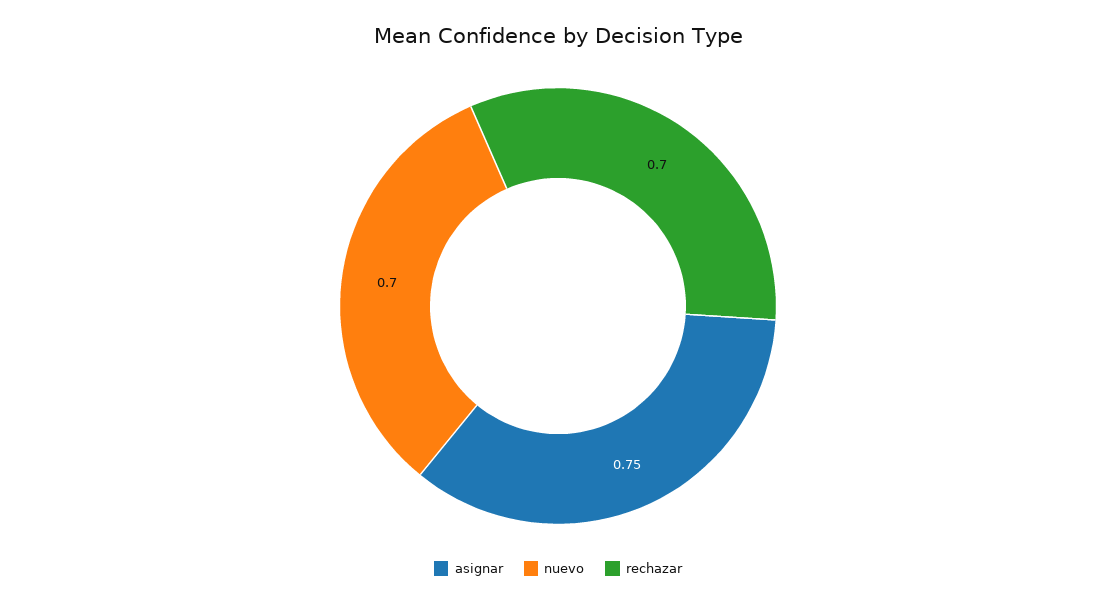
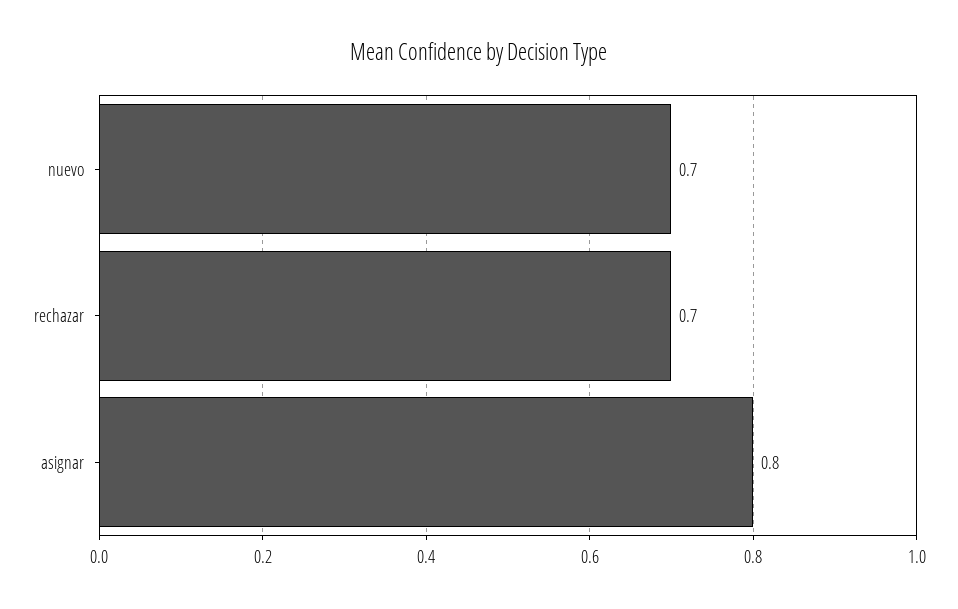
asignar: 0.75 -> 0.8

